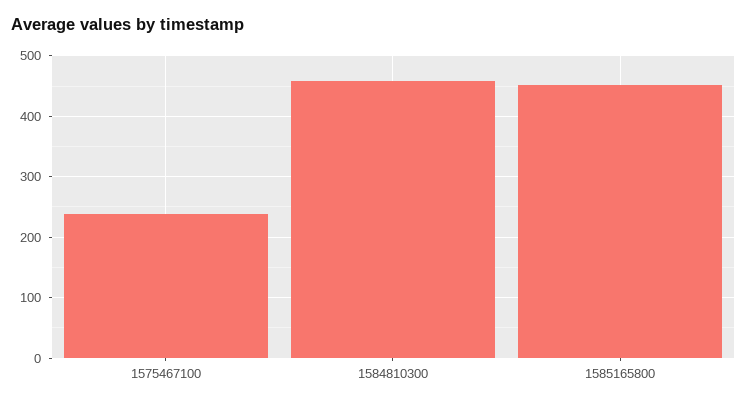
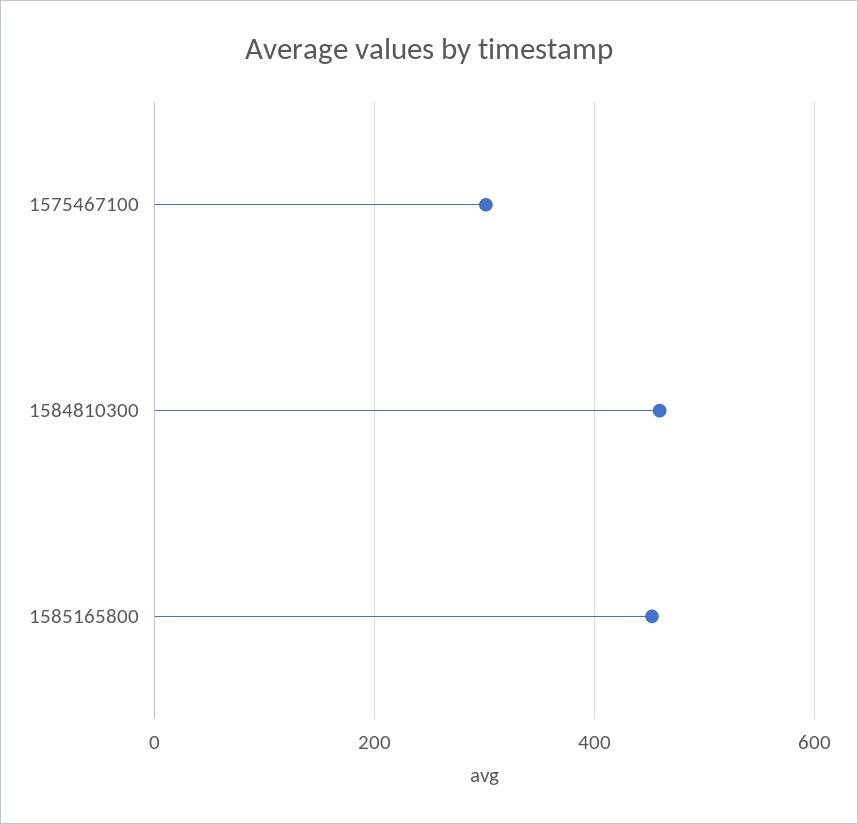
1575467100: 240 -> 300

